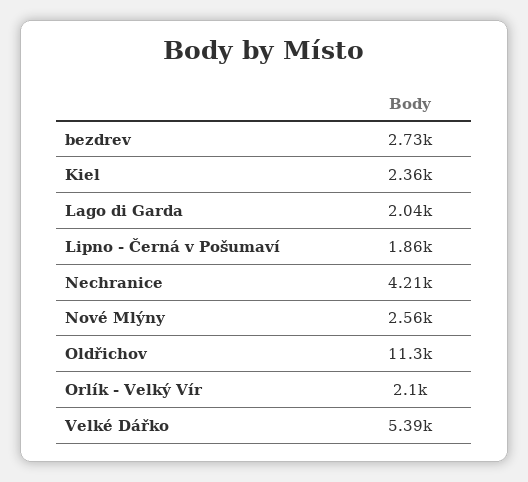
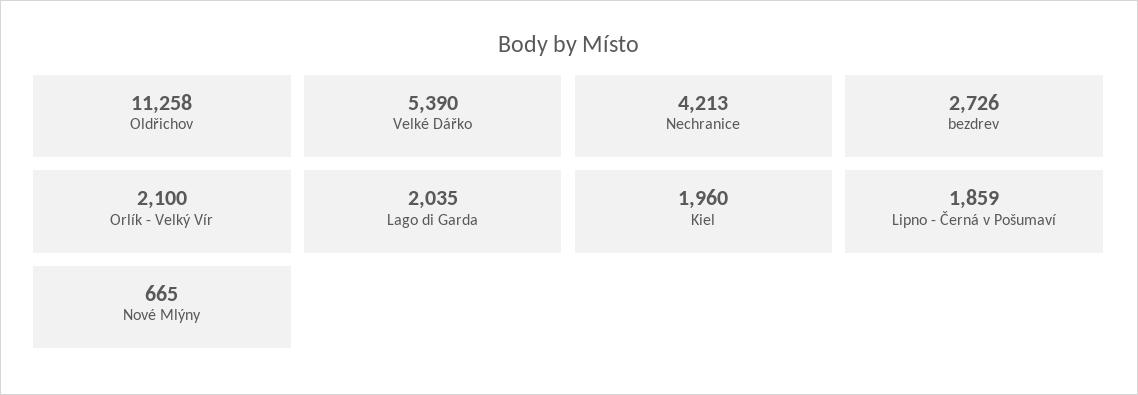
Kiel: 2360 -> 1960
Nové Mlýny: 2560 -> 665

